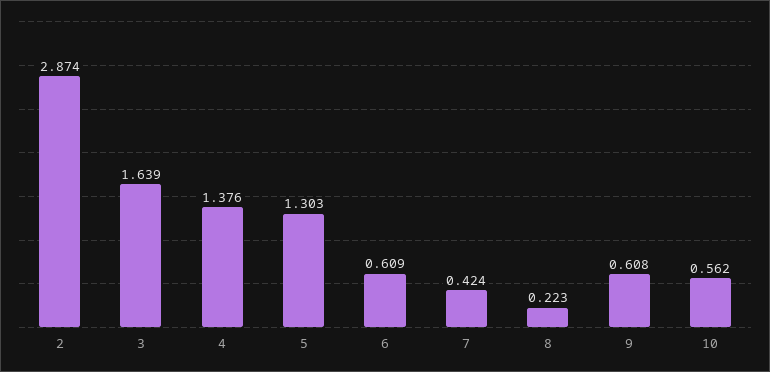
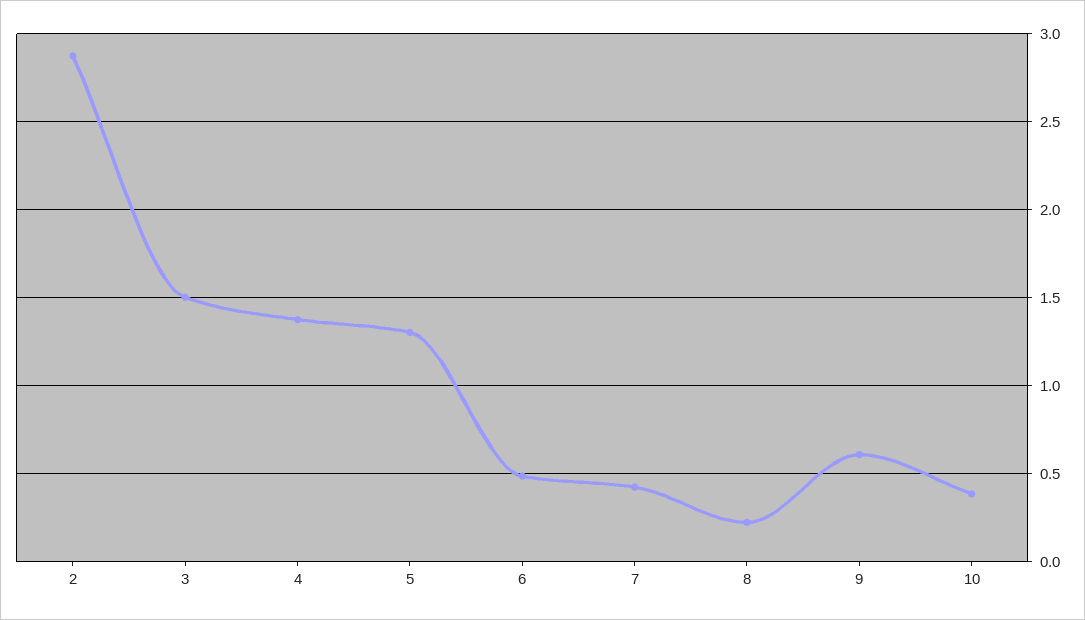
3: 1.639 -> 1.5
6: 0.609 -> 0.5
10: 0.562 -> 0.4

